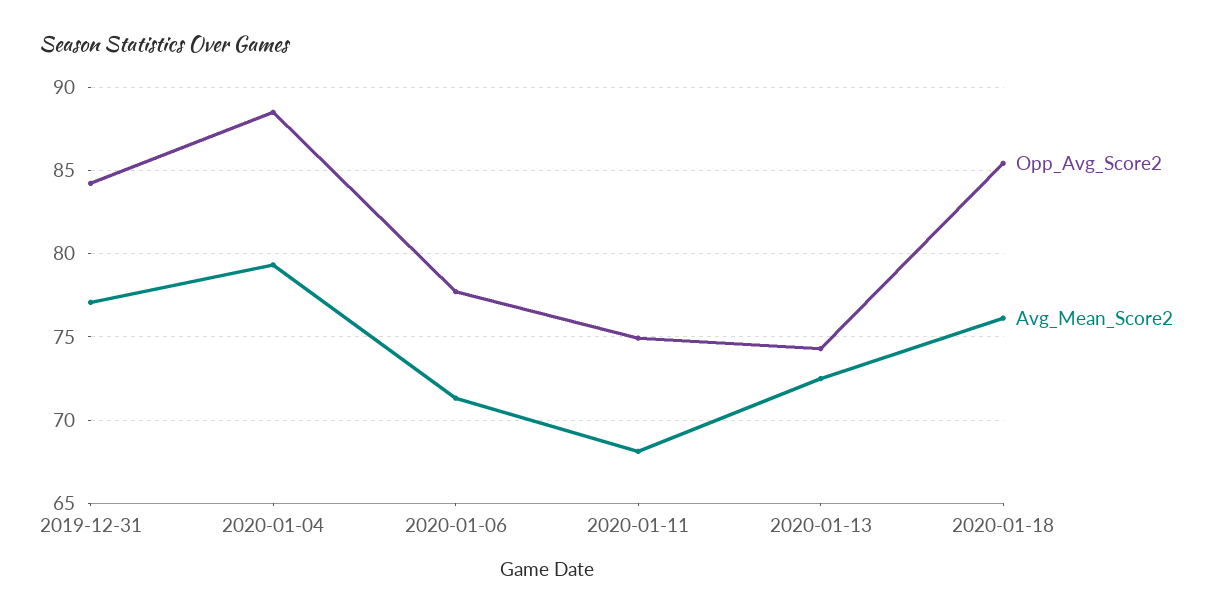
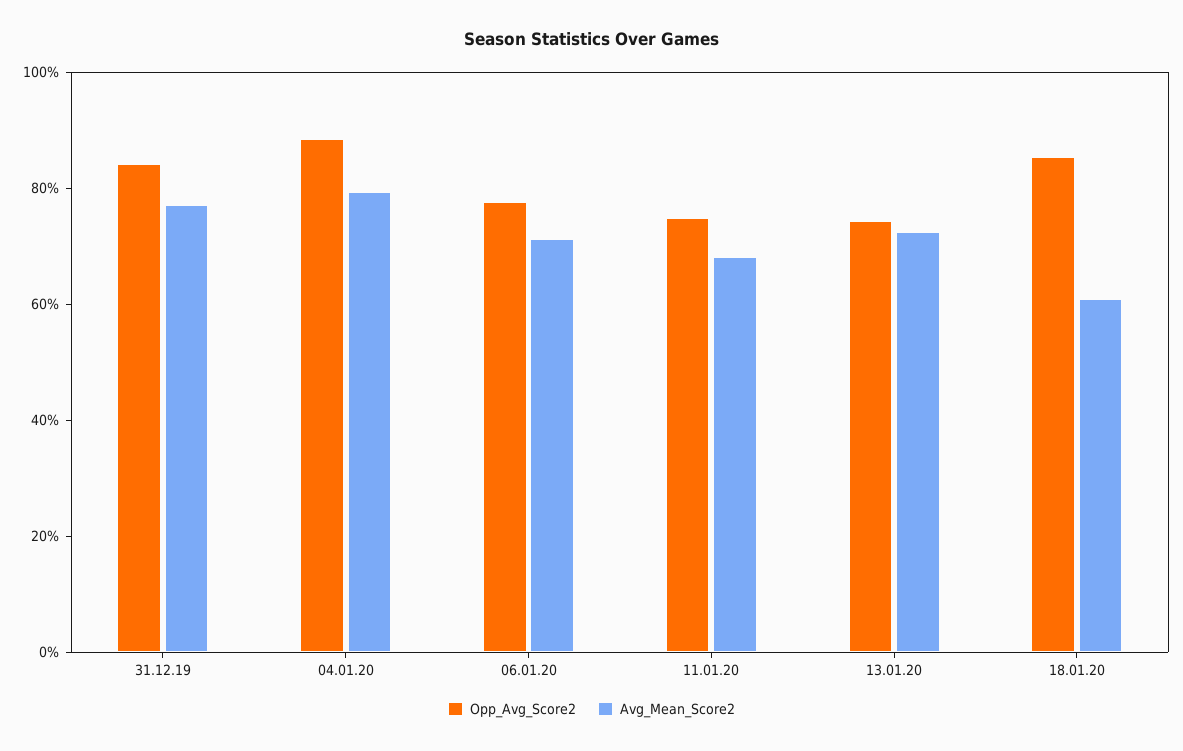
Avg_Mean_Score2, 2020-01-18: 76 -> 60

